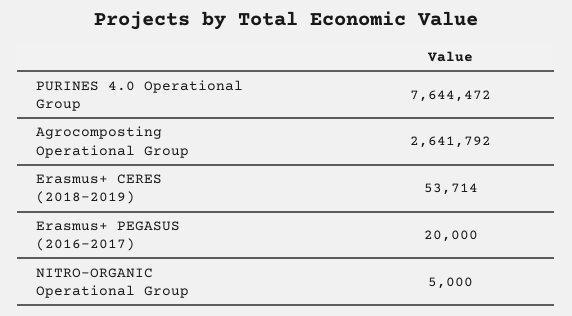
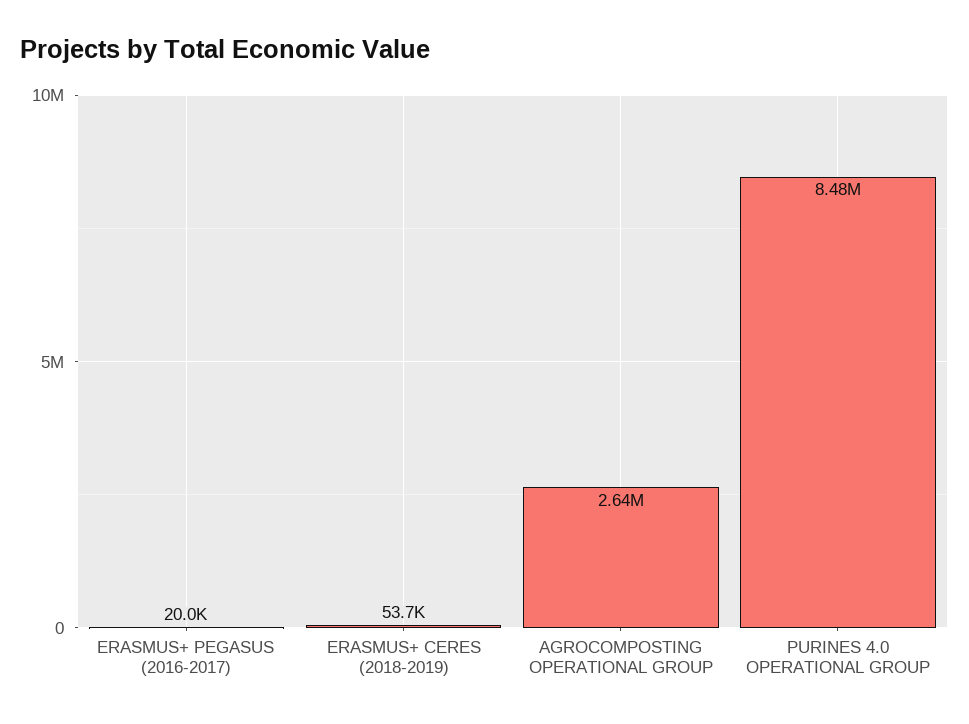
PURINES 4.0 Operational Group: 7644472 -> 8480000
NITRO-ORGANIC Operational Group: 5000 -> none

